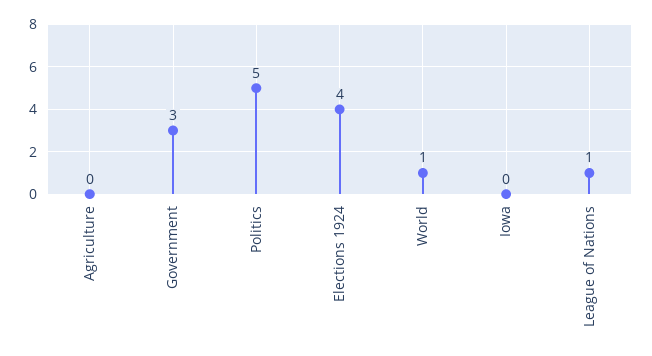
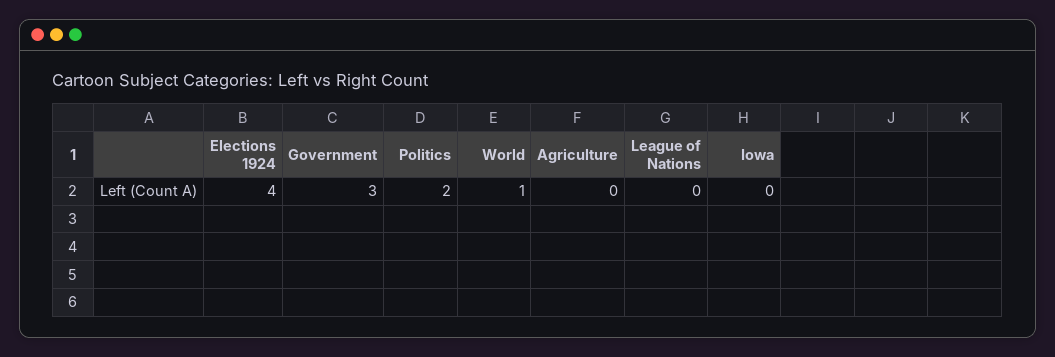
Politics: 5 -> 2
League of Nations: 1 -> 0

